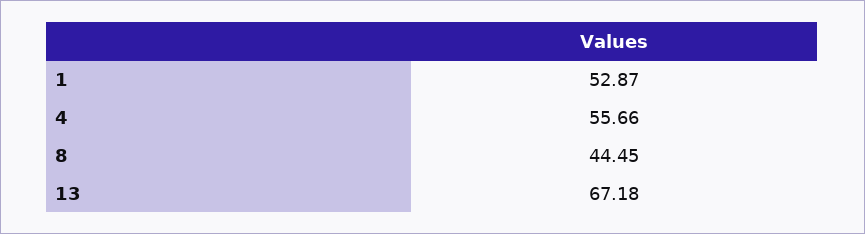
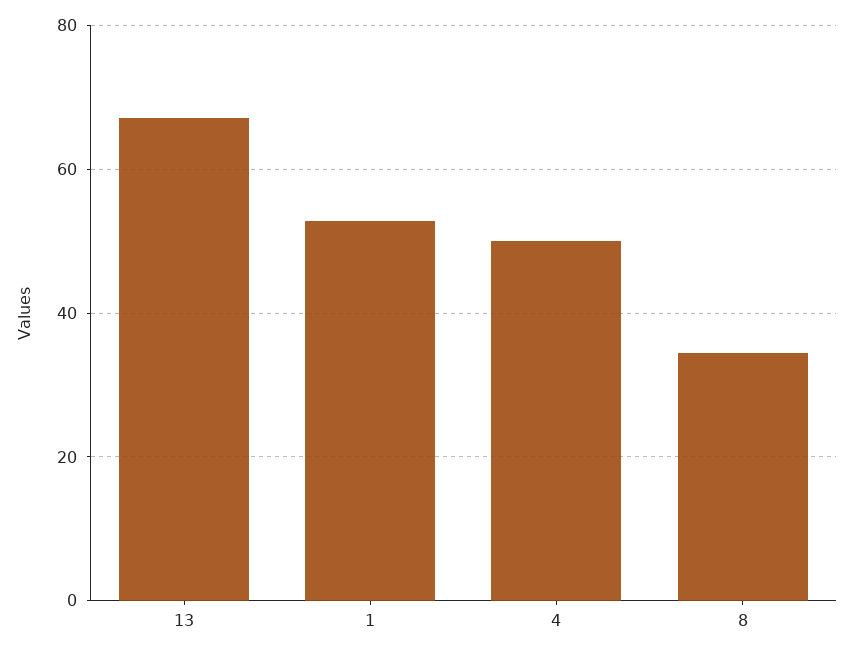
4: 55.66 -> 50
8: 44.45 -> 34

